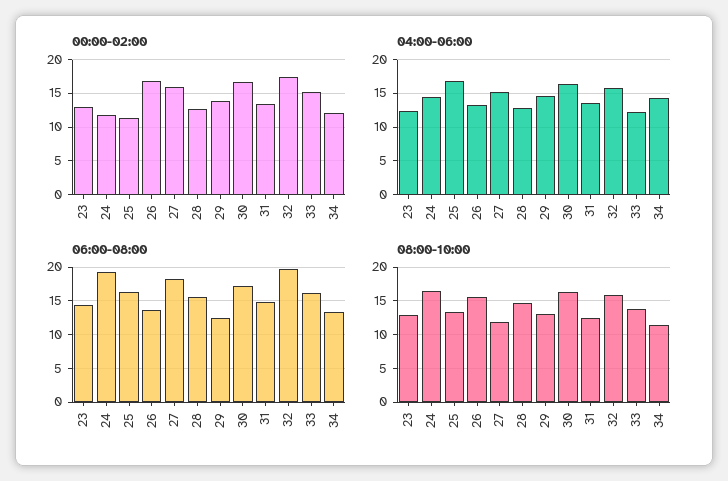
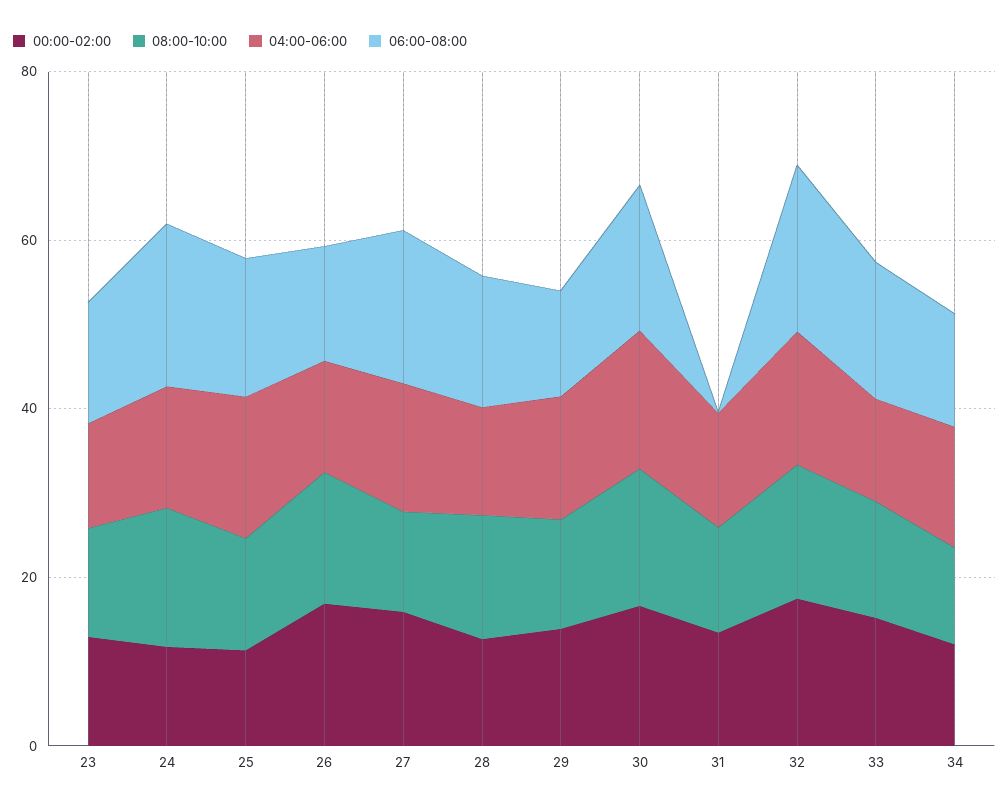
06:00-08:00, 31: 15 -> 0

